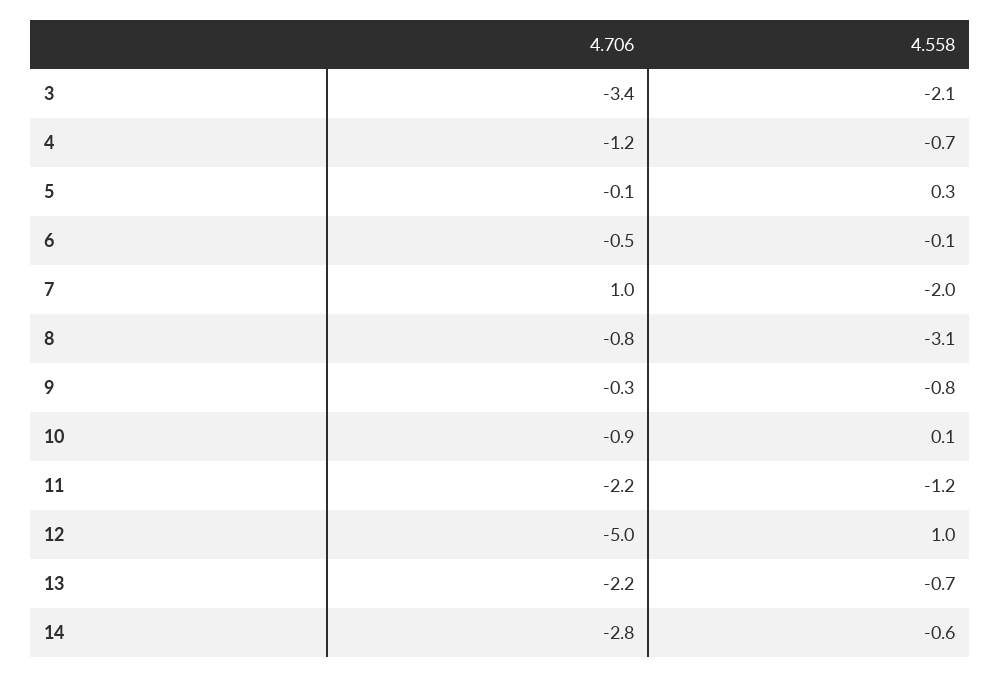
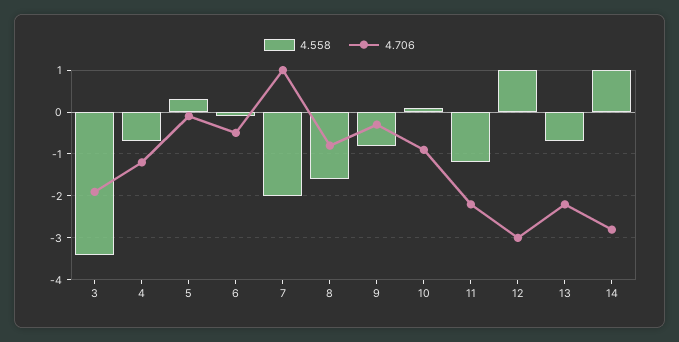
4.706, 3: -3.4 -> -2
4.558, 3: -2.1 -> -3.5
4.558, 8: -3.1 -> -1.5
4.706, 12: -5 -> -3
4.558, 14: -0.6 -> 1

